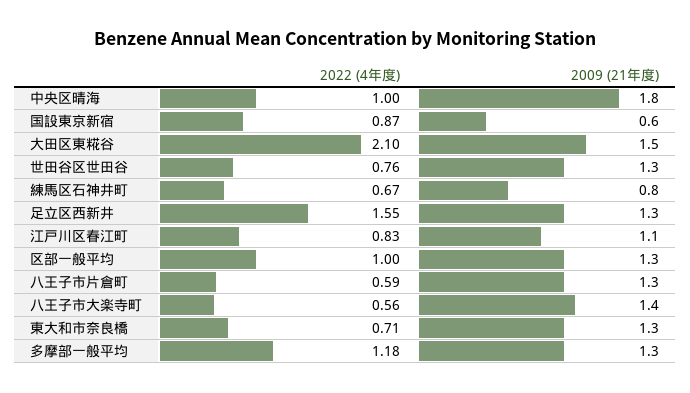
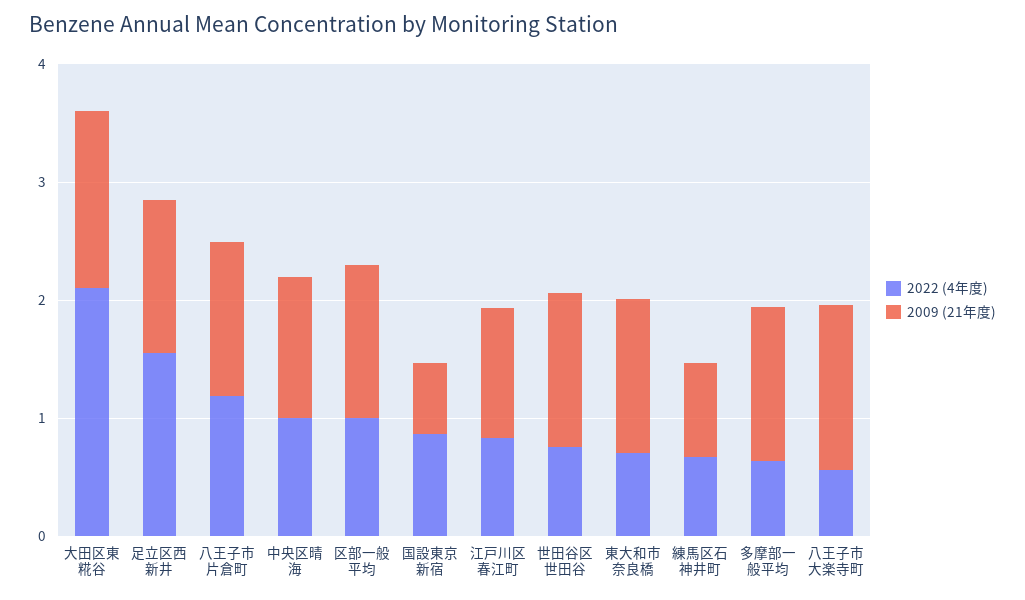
2009 (21年度), 中央区晴海: 1.8 -> 1.2
2022 (4年度), 八王子市片倉町: 0.59 -> 1.2
2022 (4年度), 多摩部一般平均: 1.18 -> 0.6

